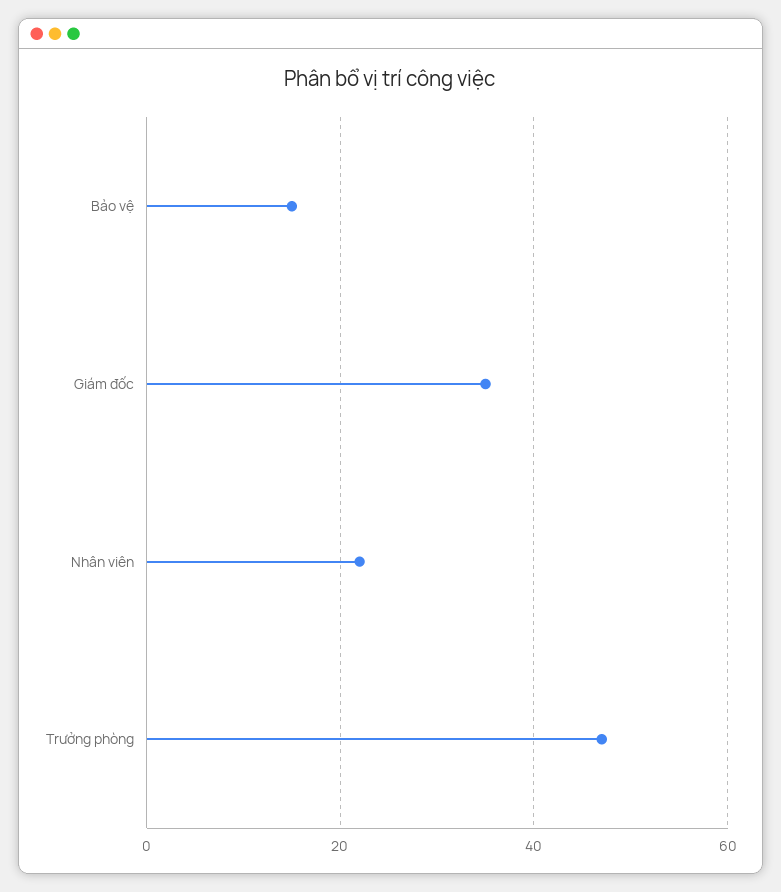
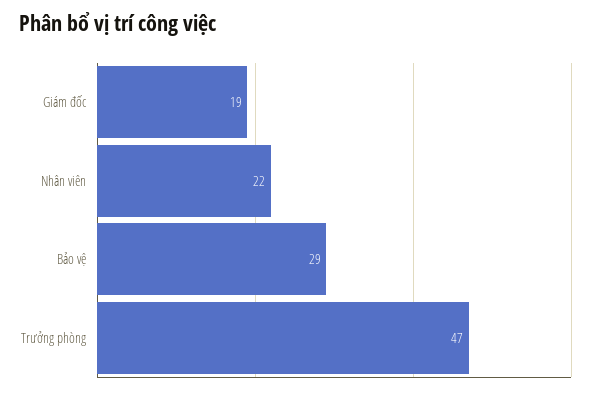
Bảo vệ: 15 -> 29
Giám đốc: 35 -> 19

